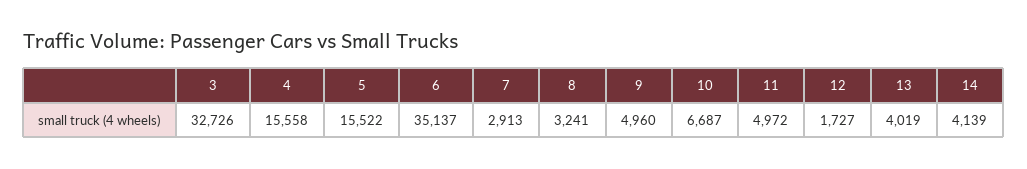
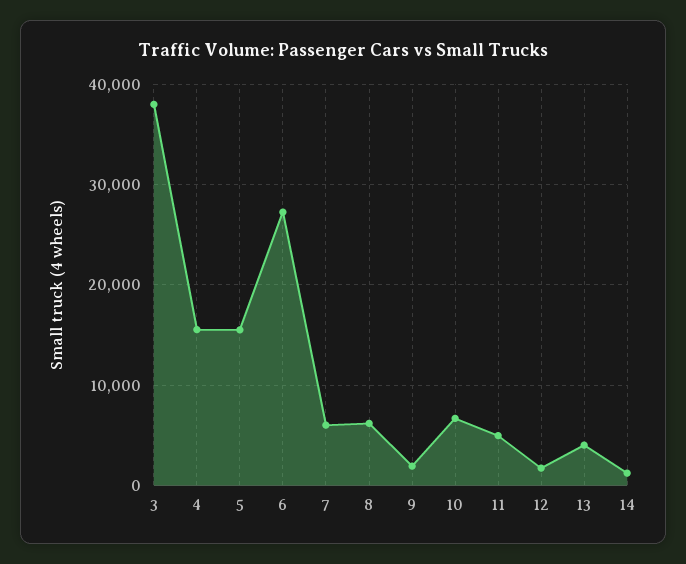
3: 32726 -> 38000
6: 35137 -> 27000
7: 2913 -> 6000
8: 3241 -> 6000
9: 4960 -> 2000
14: 4139 -> 1000

